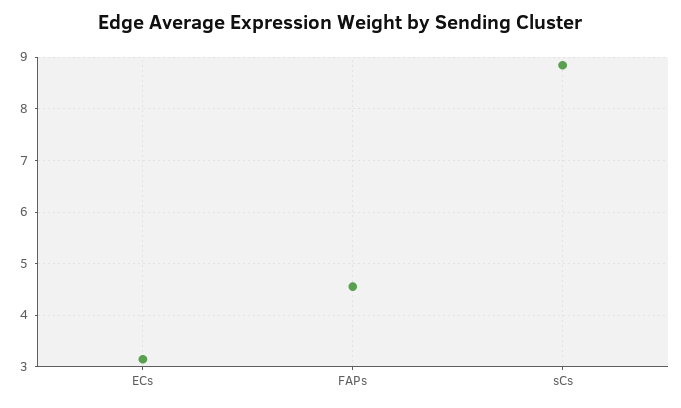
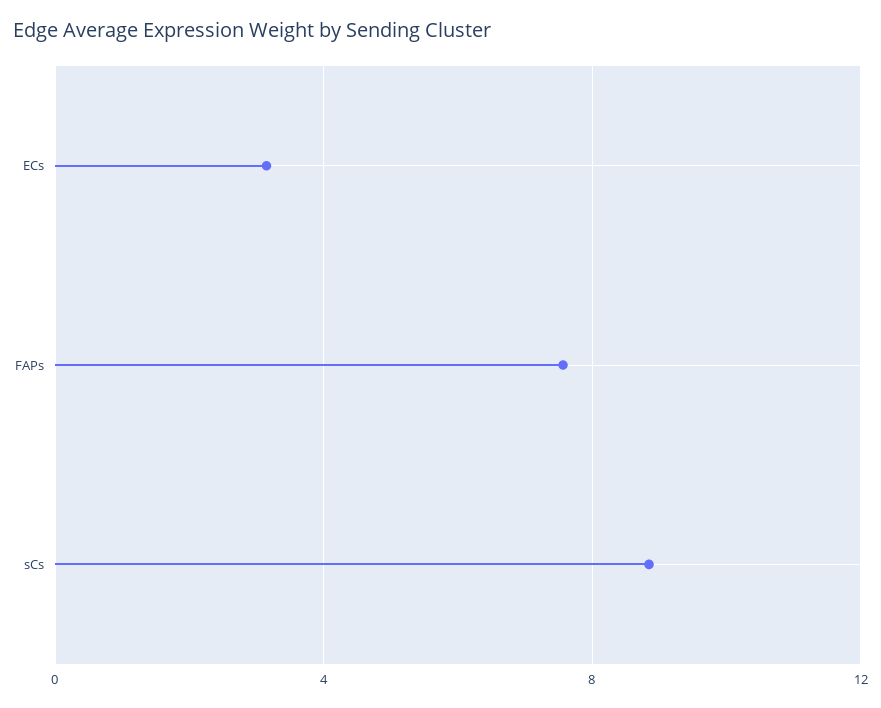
FAPs: 4.6 -> 7.5

